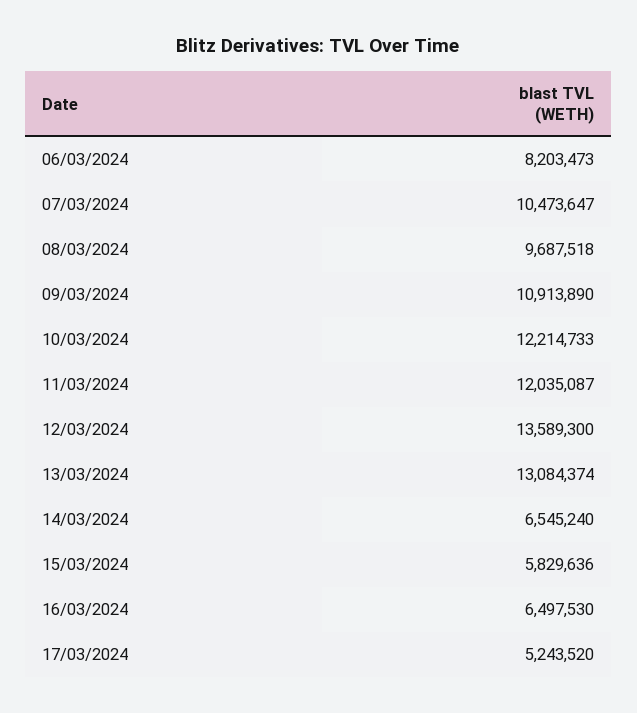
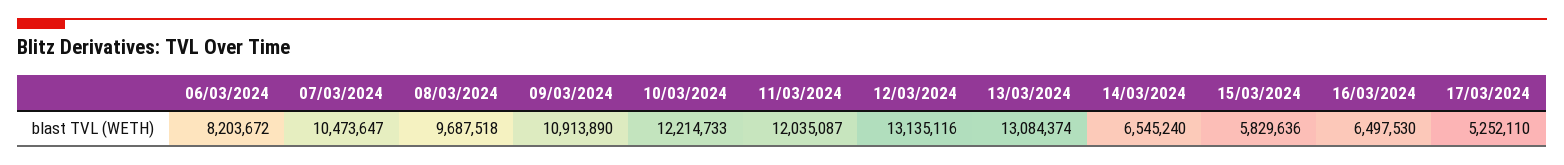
06/03/2024: 8203473 -> 8203672
12/03/2024: 13589300 -> 13135116
17/03/2024: 5243520 -> 5252110

